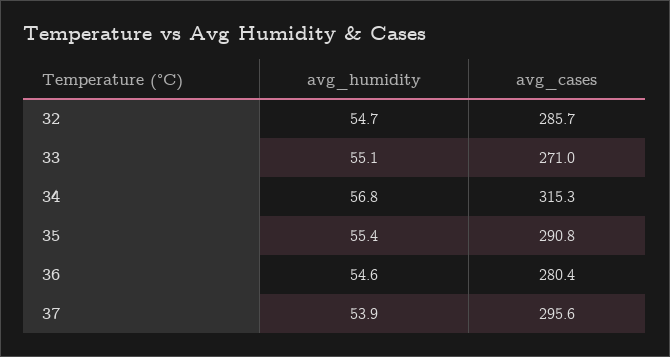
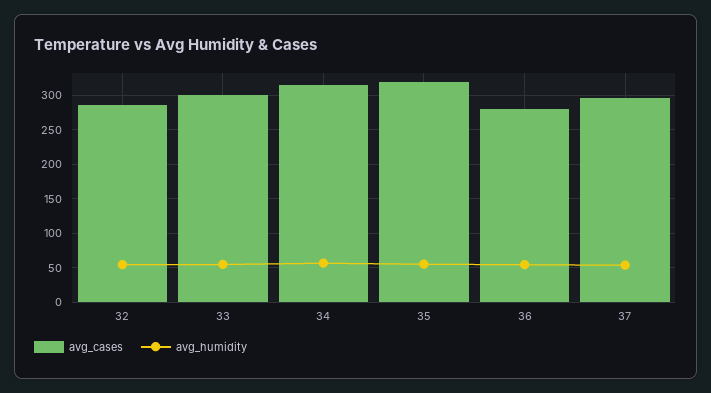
avg_cases, 33: 271 -> 300
avg_cases, 35: 290.8 -> 320

